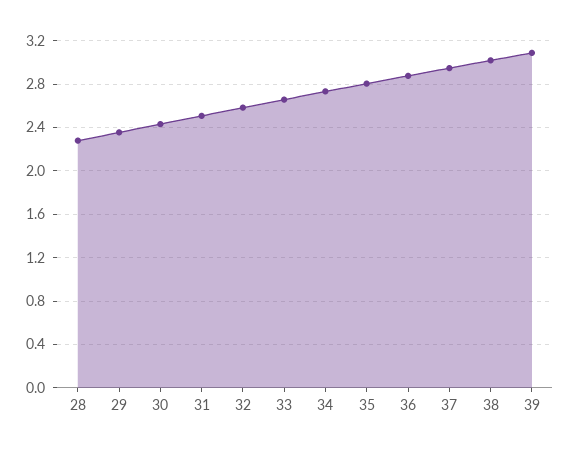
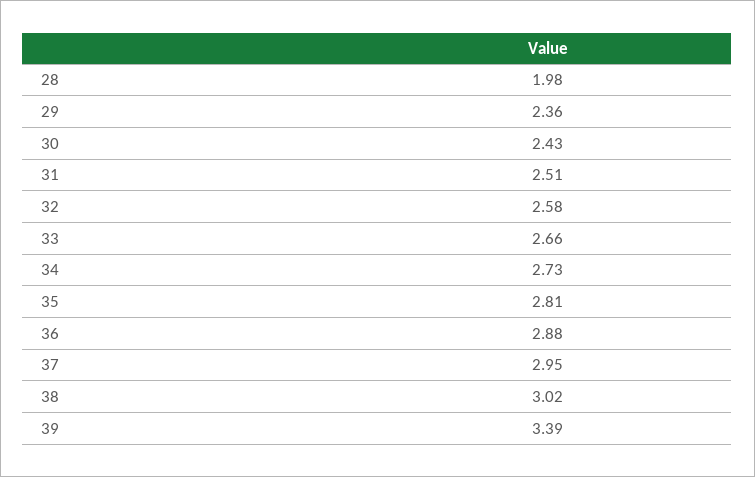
28: 2.3 -> 1.98
39: 3.1 -> 3.39

